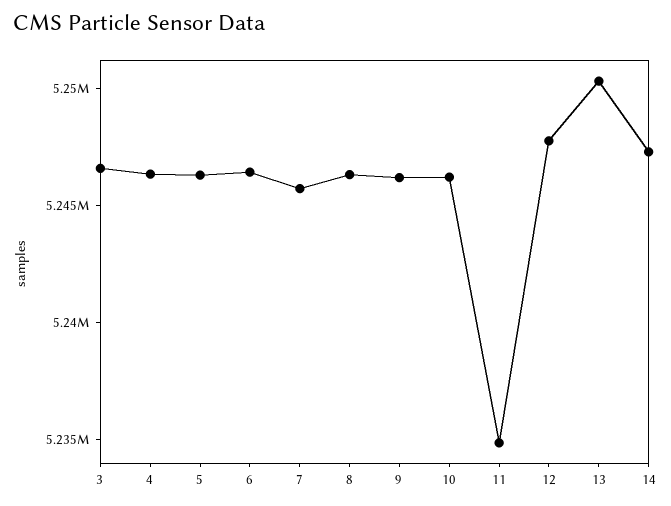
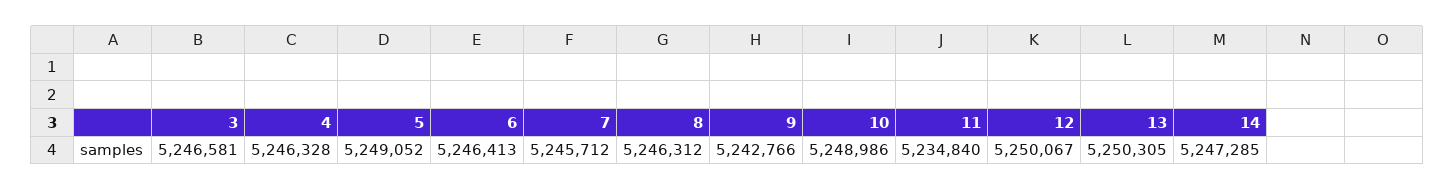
5: 5246000 -> 5249052
9: 5246000 -> 5242766
10: 5246000 -> 5248986
12: 5248000 -> 5250067

